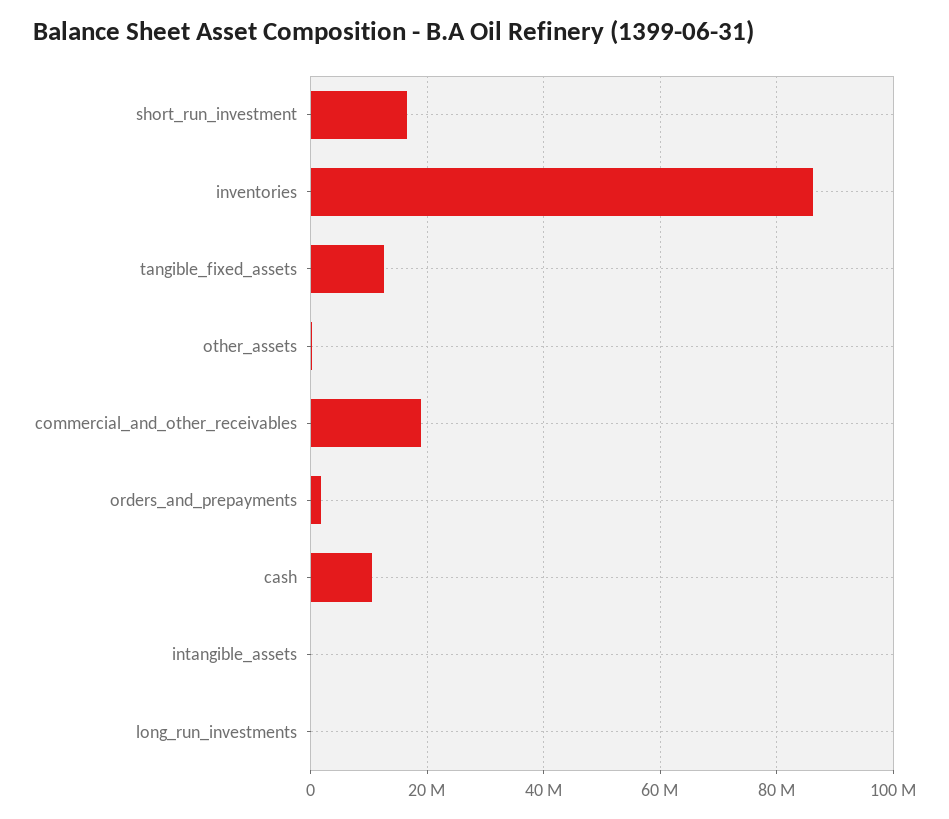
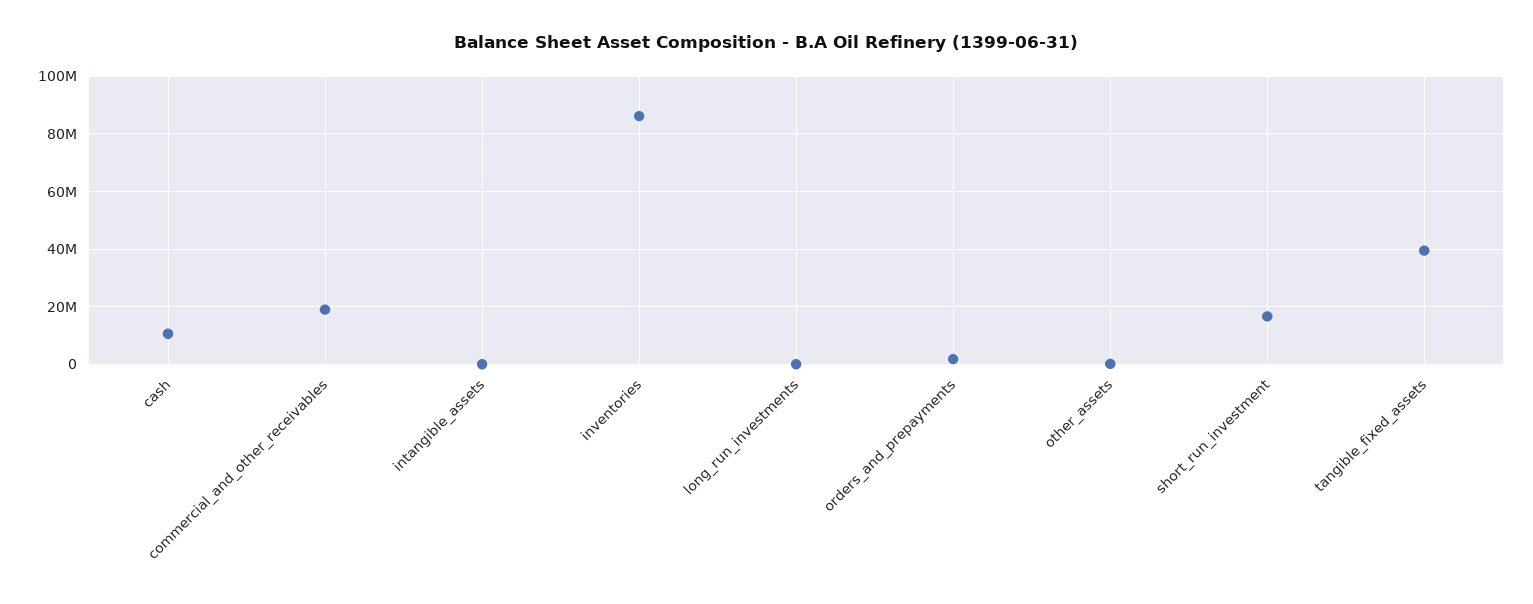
tangible_fixed_assets: 12000000 -> 40000000

